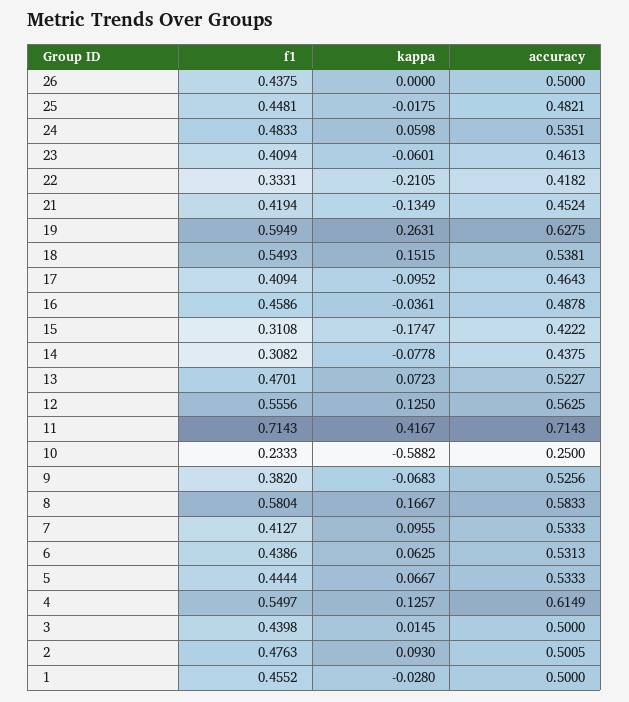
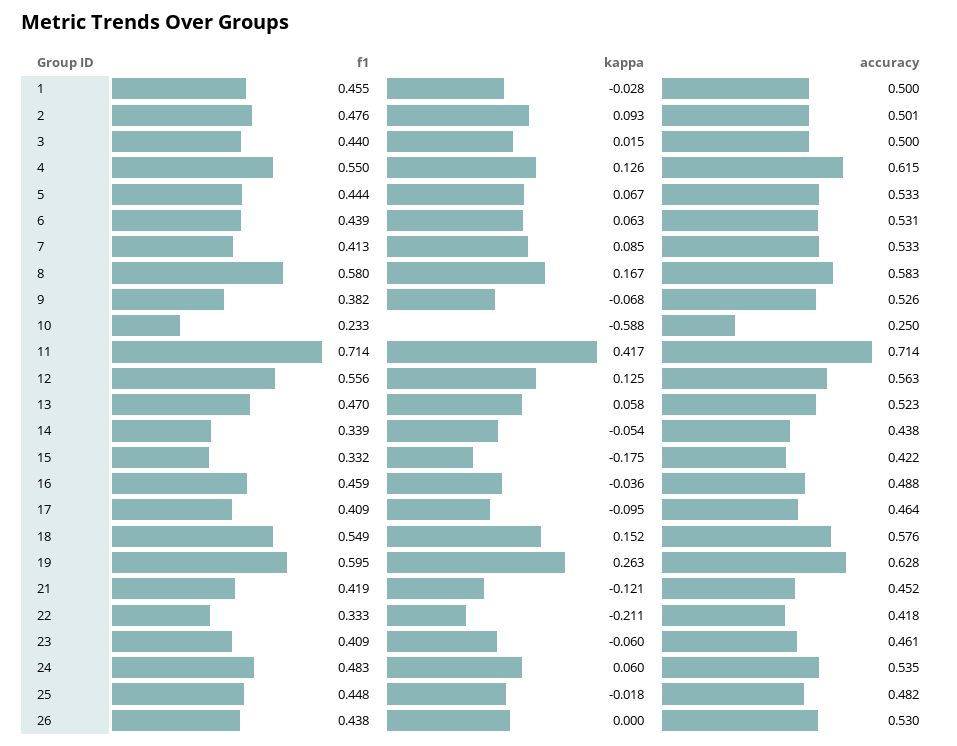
accuracy, 26: 0.5 -> 0.53
kappa, 21: -0.1349 -> -0.121
accuracy, 18: 0.5381 -> 0.576
f1, 15: 0.3108 -> 0.332
f1, 14: 0.3082 -> 0.339
kappa, 14: -0.0778 -> -0.054
kappa, 13: 0.0723 -> 0.058
kappa, 7: 0.0955 -> 0.085

